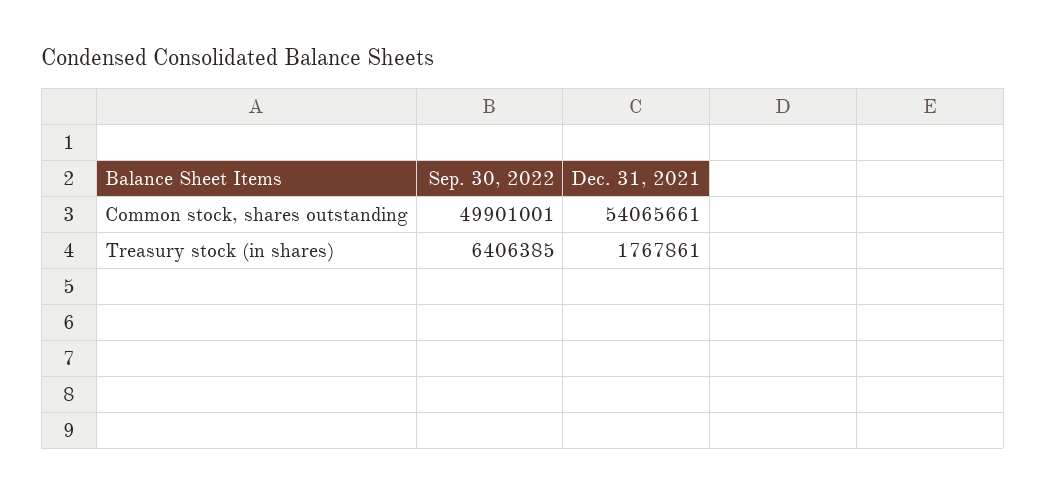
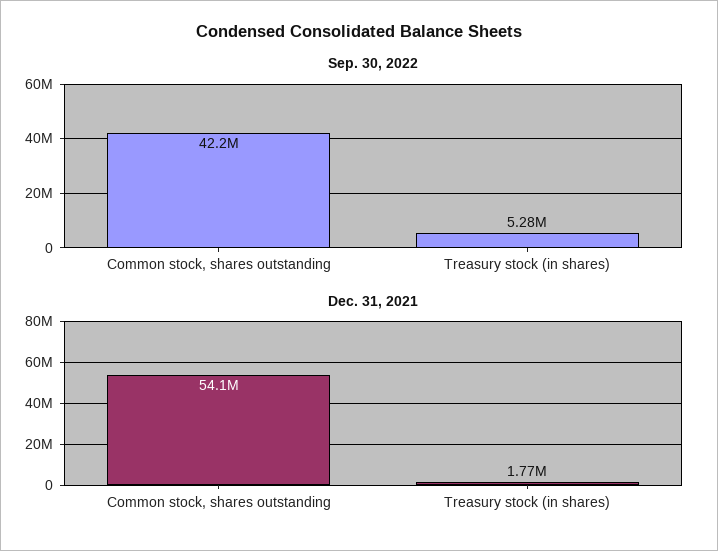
Sep. 30, 2022, Common stock, shares outstanding: 49901001 -> 42200000
Sep. 30, 2022, Treasury stock (in shares): 6406385 -> 5280000

